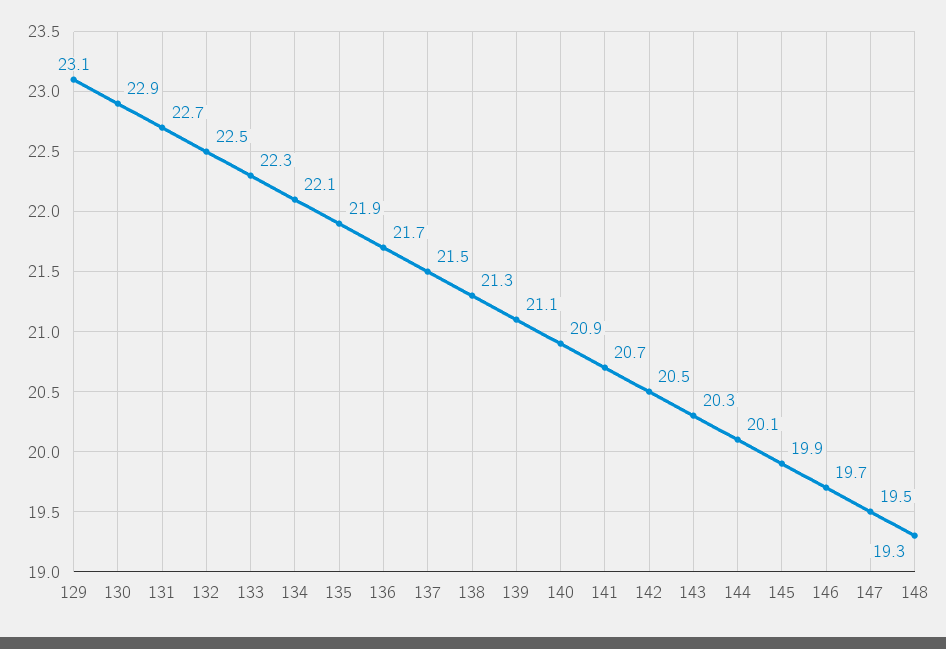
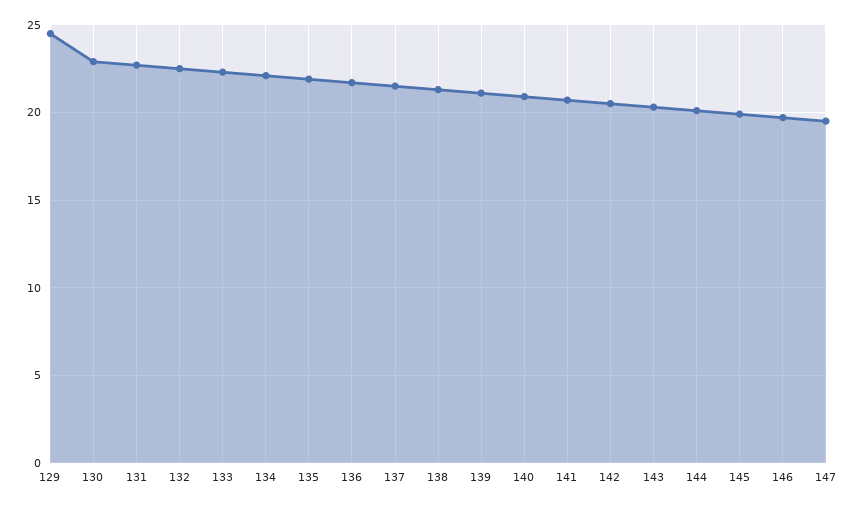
129: 23.1 -> 24.5
148: 19.3 -> none

